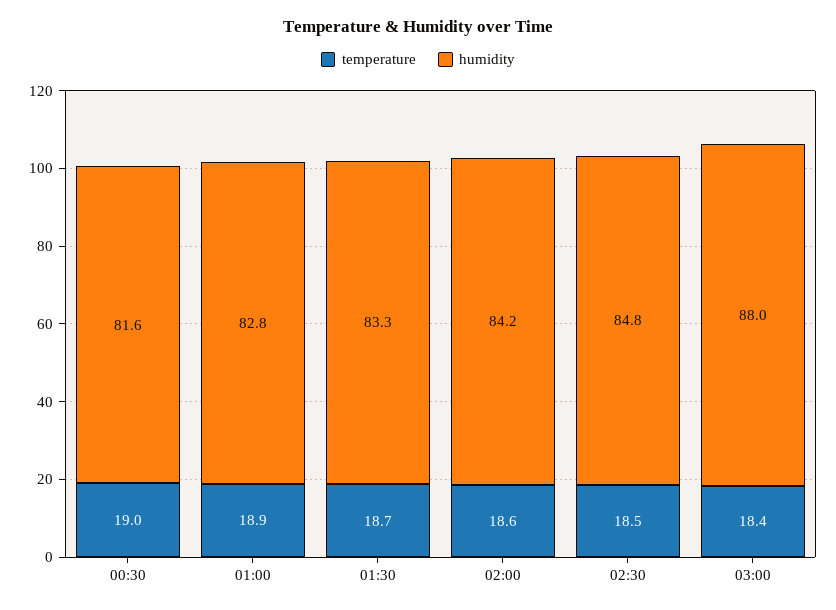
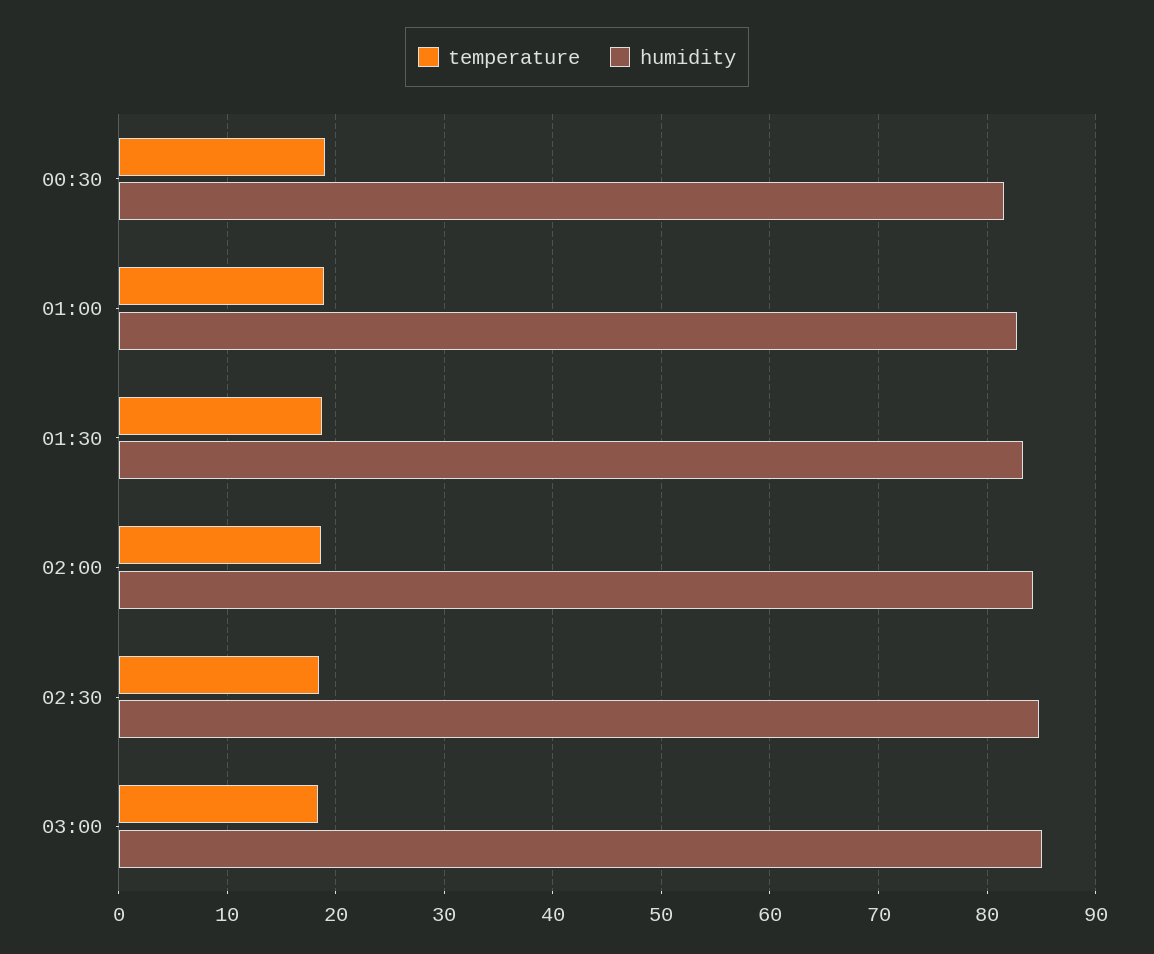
humidity, 03:00: 88 -> 85

